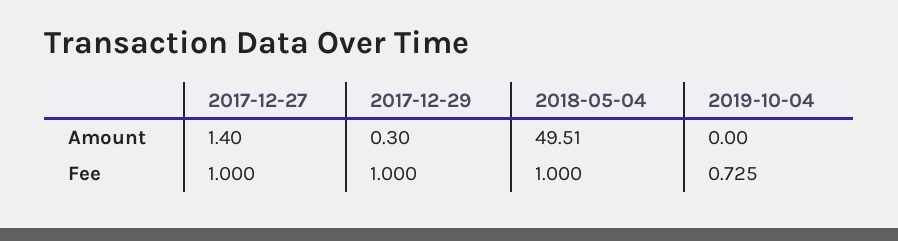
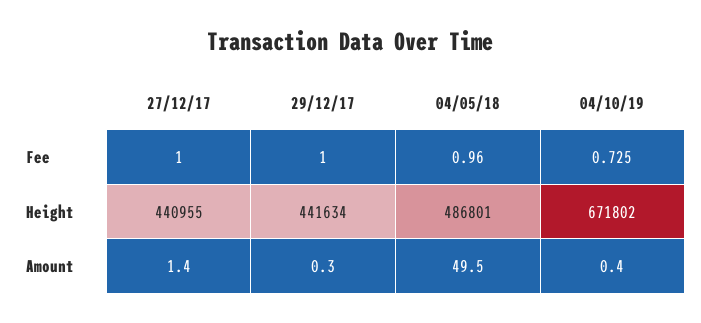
2019-10-04, Amount: 0 -> 0.4
2018-05-04, Fee: 1 -> 0.96
2017-12-27, Height: none -> 440955
2017-12-29, Height: none -> 441634
2018-05-04, Height: none -> 486801
2019-10-04, Height: none -> 671802

